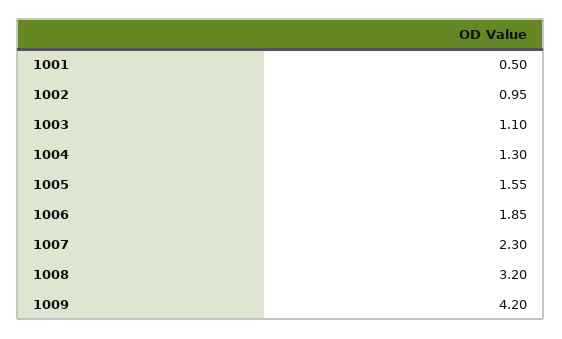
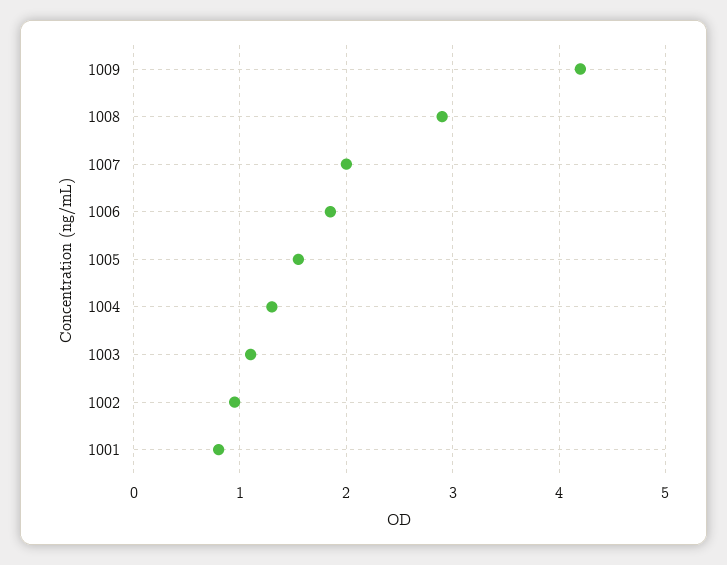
1001: 0.5 -> 0.8
1007: 2.3 -> 2
1008: 3.2 -> 2.9

